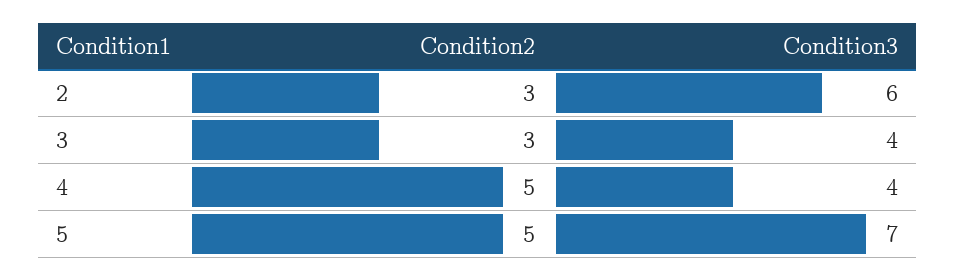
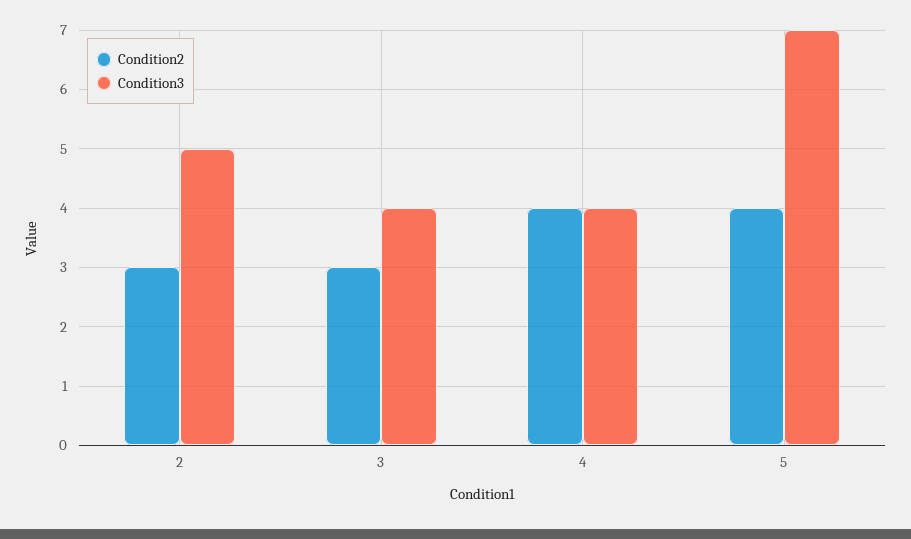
Condition3, 2: 6 -> 5
Condition2, 4: 5 -> 4
Condition2, 5: 5 -> 4

